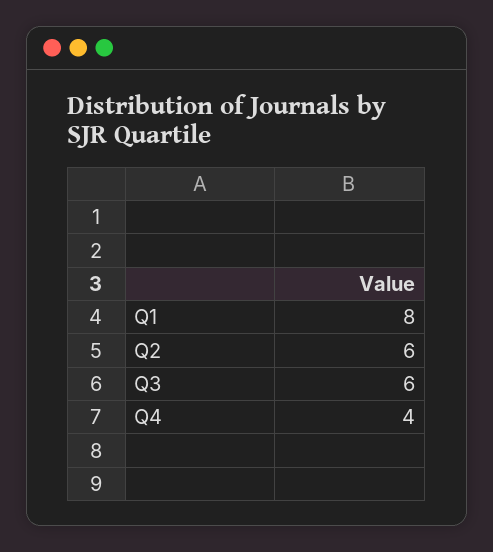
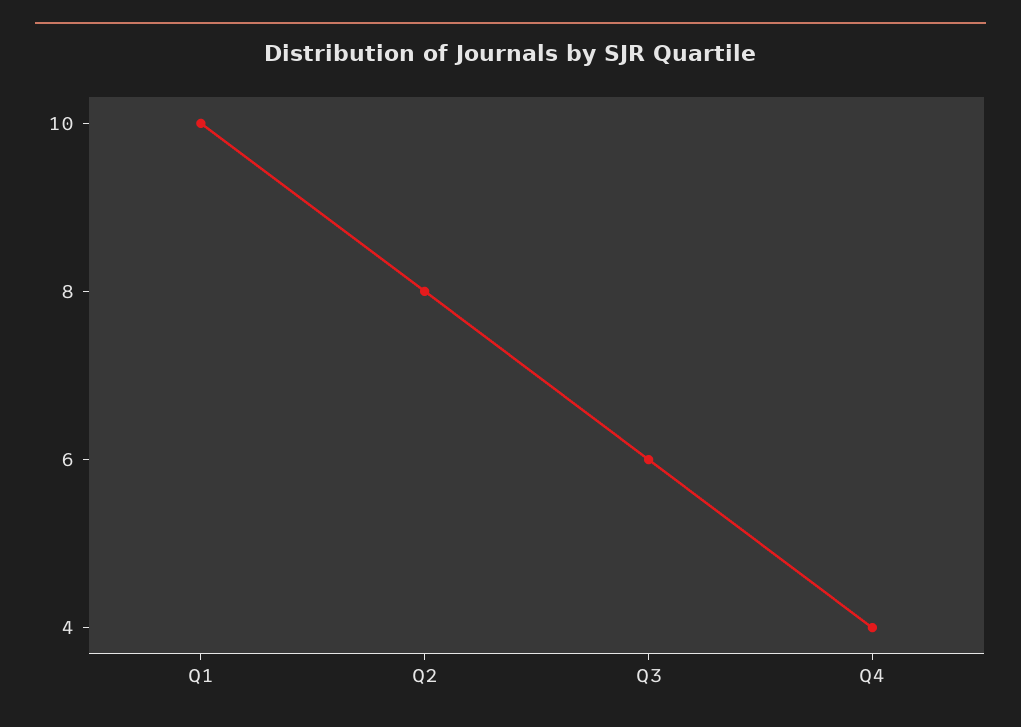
Q1: 8 -> 10
Q2: 6 -> 8

